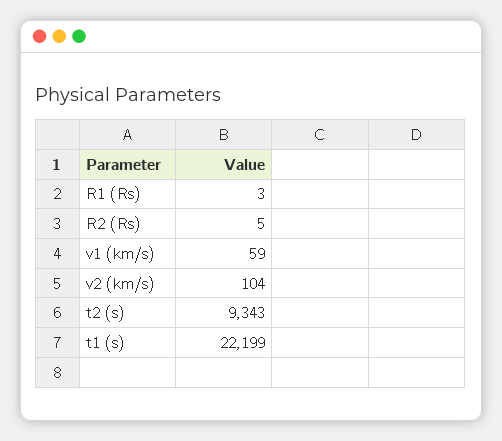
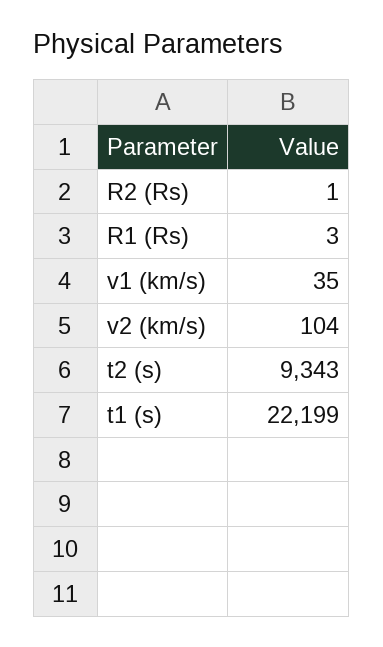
R2 (Rs): 5 -> 1
v1 (km/s): 59 -> 35

